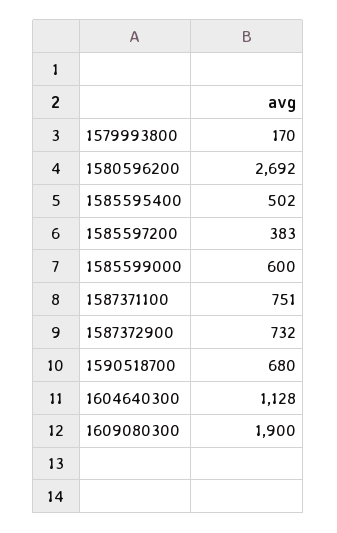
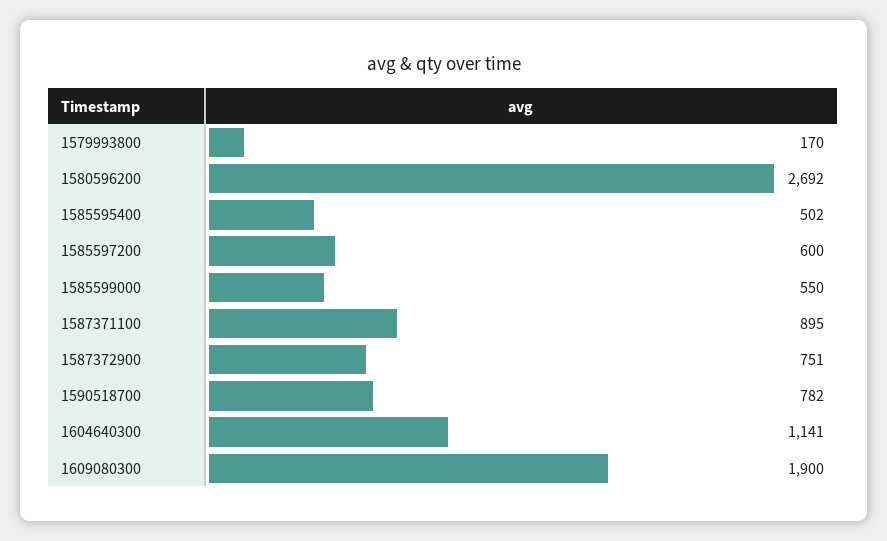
1585597200: 383 -> 600
1585599000: 600 -> 550
1587371100: 751 -> 895
1587372900: 732 -> 751
1590518700: 680 -> 782
1604640300: 1128 -> 1141

